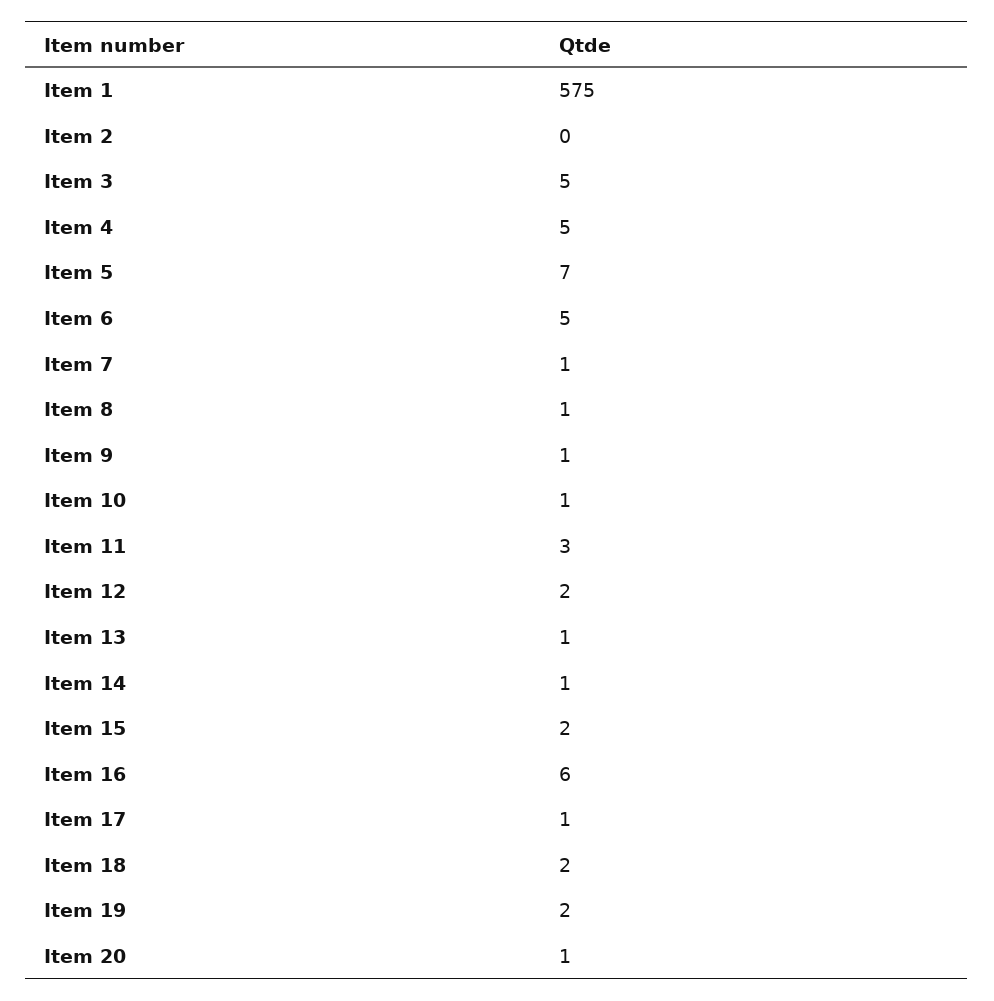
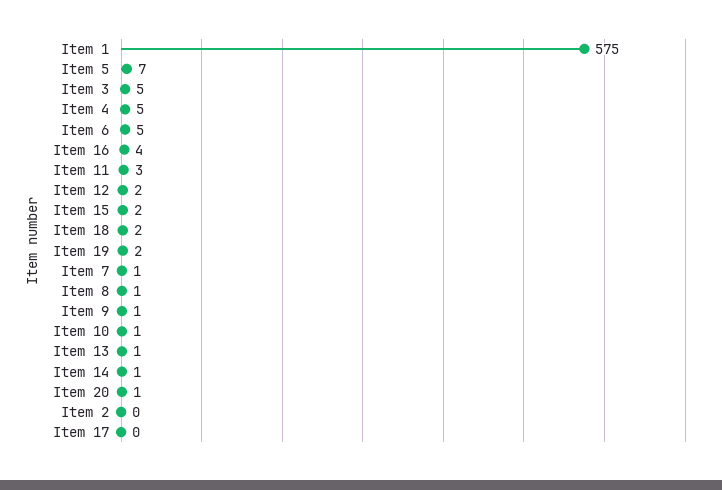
Item 16: 6 -> 4
Item 17: 1 -> 0

